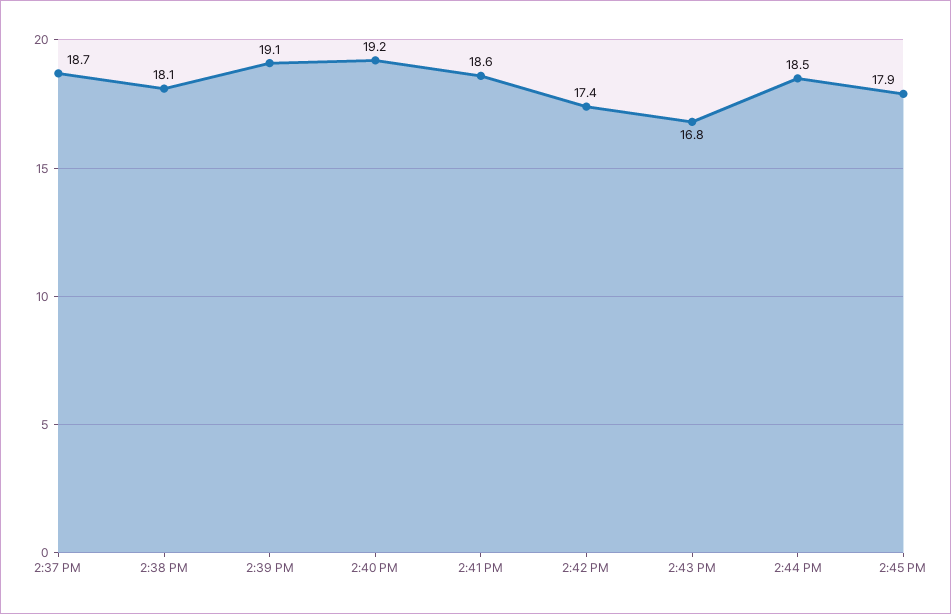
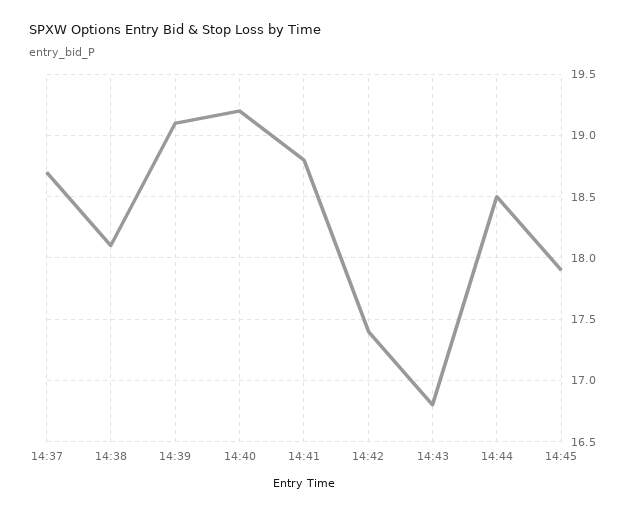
2:41 PM: 18.6 -> 18.8

